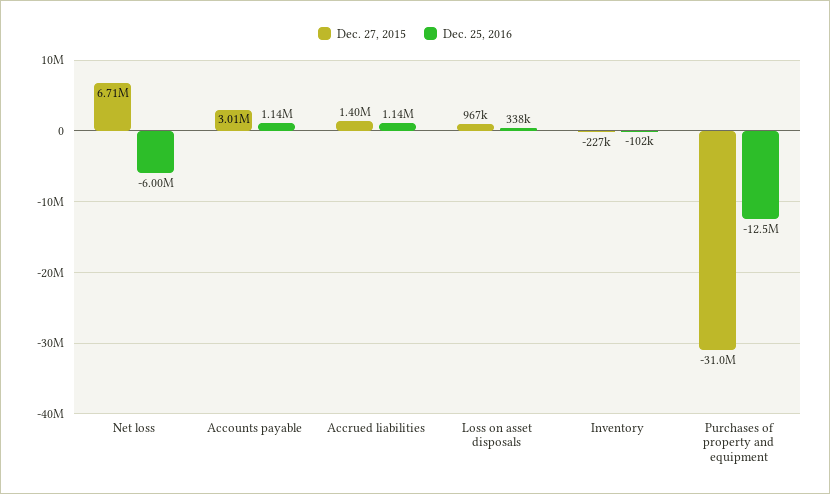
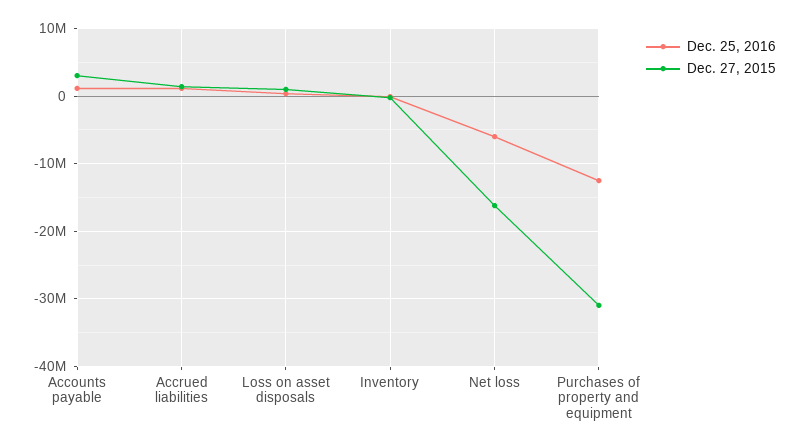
Dec. 27, 2015, Net loss: 6710000 -> -16000000

